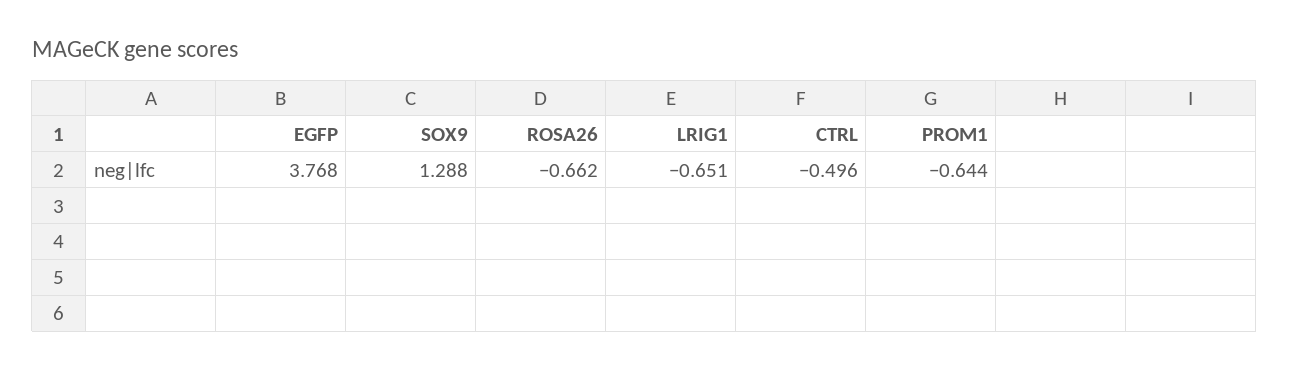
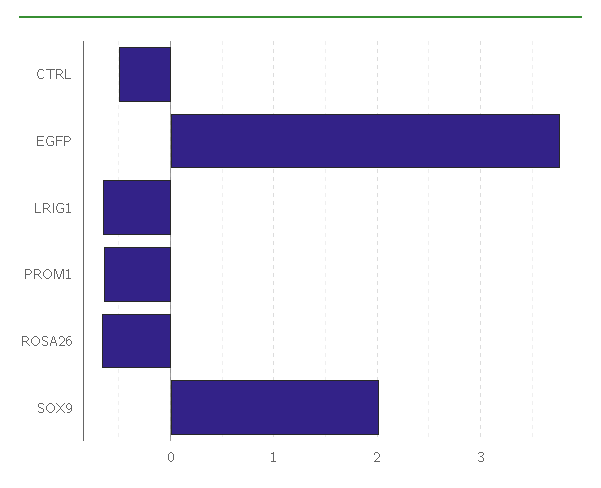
SOX9: 1.288 -> 2

